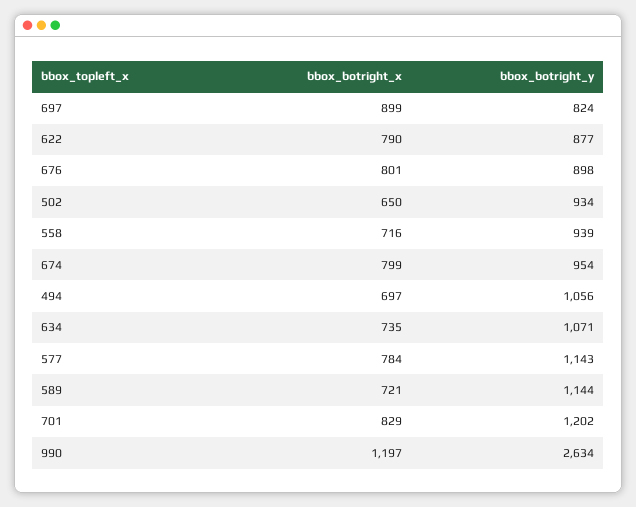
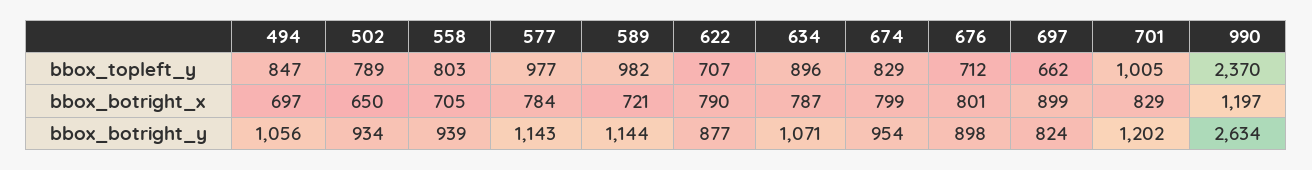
bbox_botright_x, 558: 716 -> 705
bbox_botright_x, 634: 735 -> 787
bbox_topleft_y, 494: none -> 847
bbox_topleft_y, 502: none -> 789
bbox_topleft_y, 558: none -> 803
bbox_topleft_y, 577: none -> 977
bbox_topleft_y, 589: none -> 982
bbox_topleft_y, 622: none -> 707
bbox_topleft_y, 634: none -> 896
bbox_topleft_y, 674: none -> 829
bbox_topleft_y, 676: none -> 712
bbox_topleft_y, 697: none -> 662
bbox_topleft_y, 701: none -> 1005
bbox_topleft_y, 990: none -> 2370

